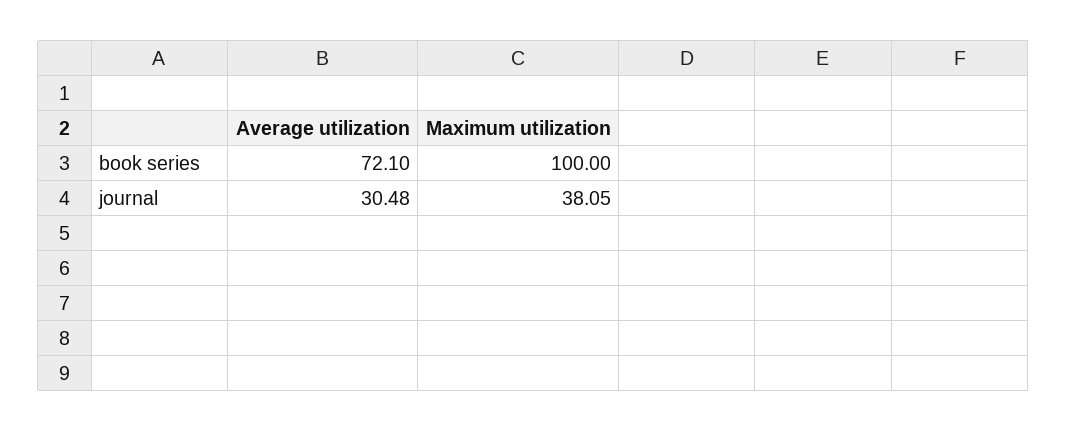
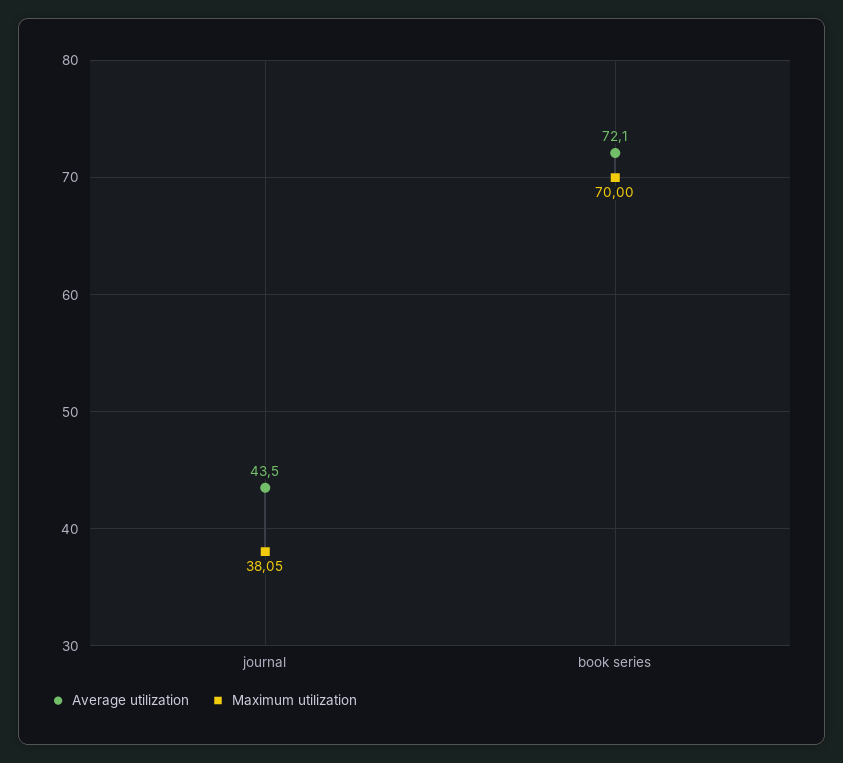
Maximum utilization, book series: 100 -> 70
Average utilization, journal: 30.48 -> 43.5

